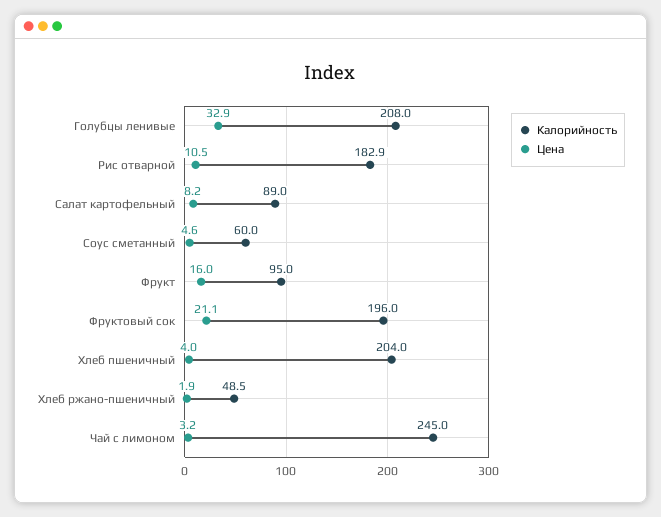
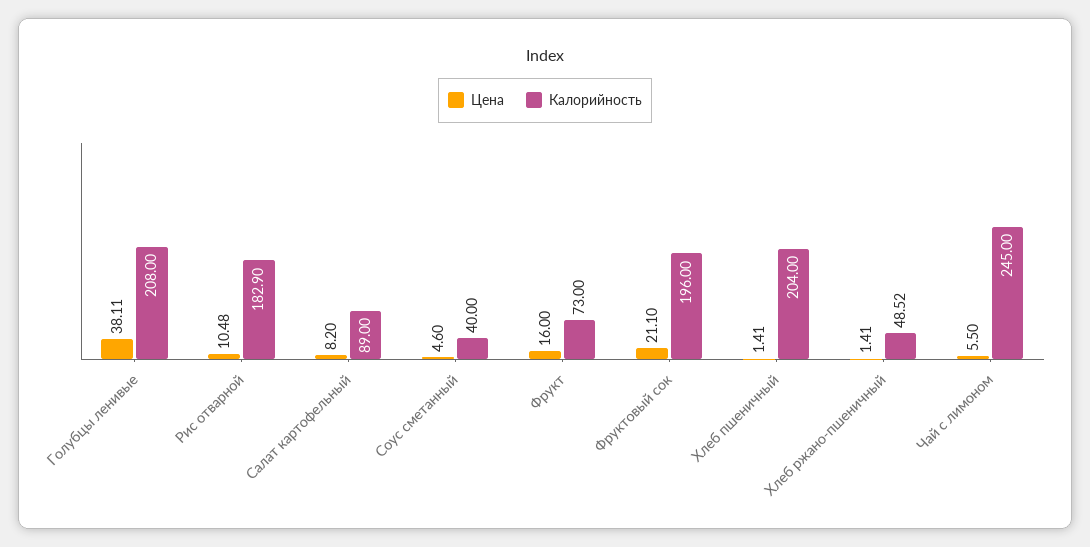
Цена, Голубцы ленивые: 32.9 -> 38.11
Калорийность, Соус сметанный: 60 -> 40
Калорийность, Фрукт: 95 -> 73
Цена, Хлеб пшеничный: 4 -> 1.41
Цена, Хлеб ржано-пшеничный: 1.9 -> 1.41
Цена, Чай с лимоном: 3.2 -> 5.5

